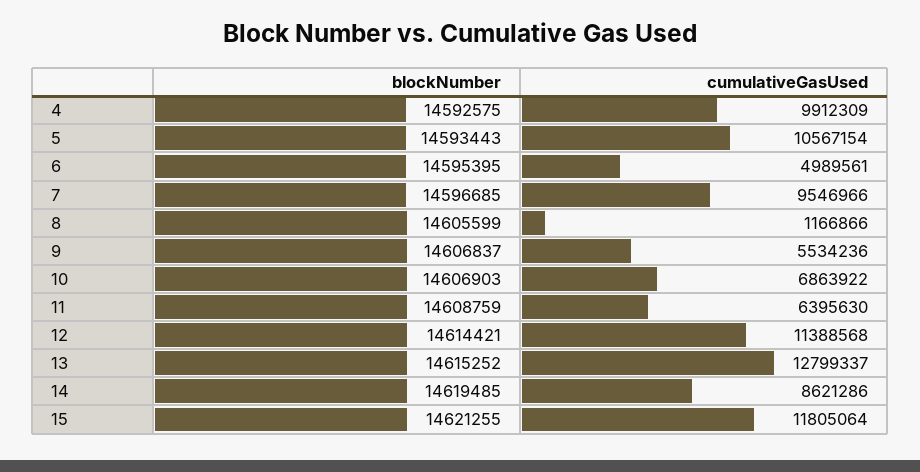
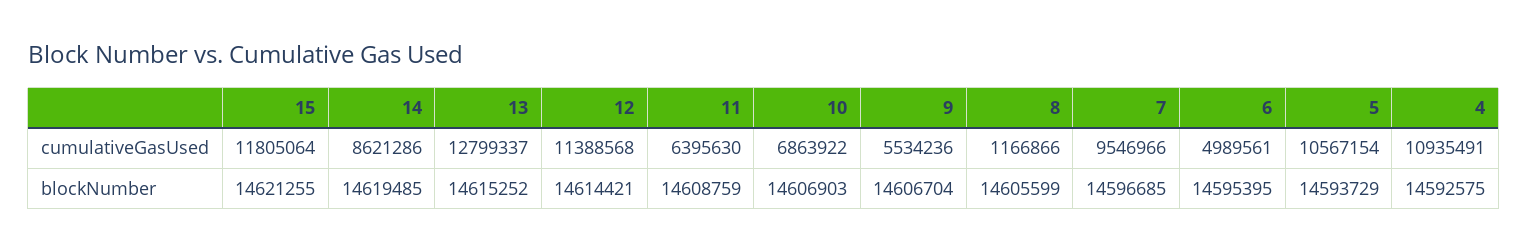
cumulativeGasUsed, 4: 9912309 -> 10935491
blockNumber, 5: 14593443 -> 14593729
blockNumber, 9: 14606837 -> 14606704

